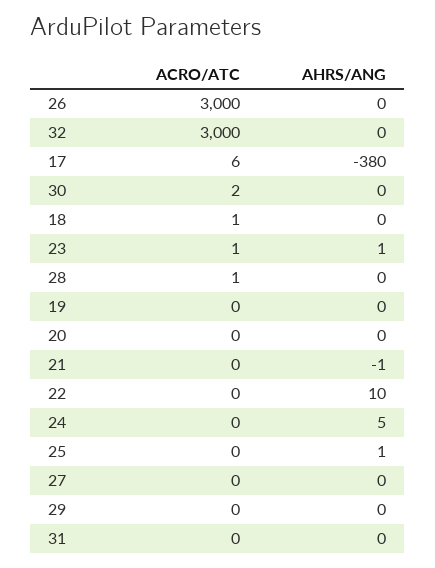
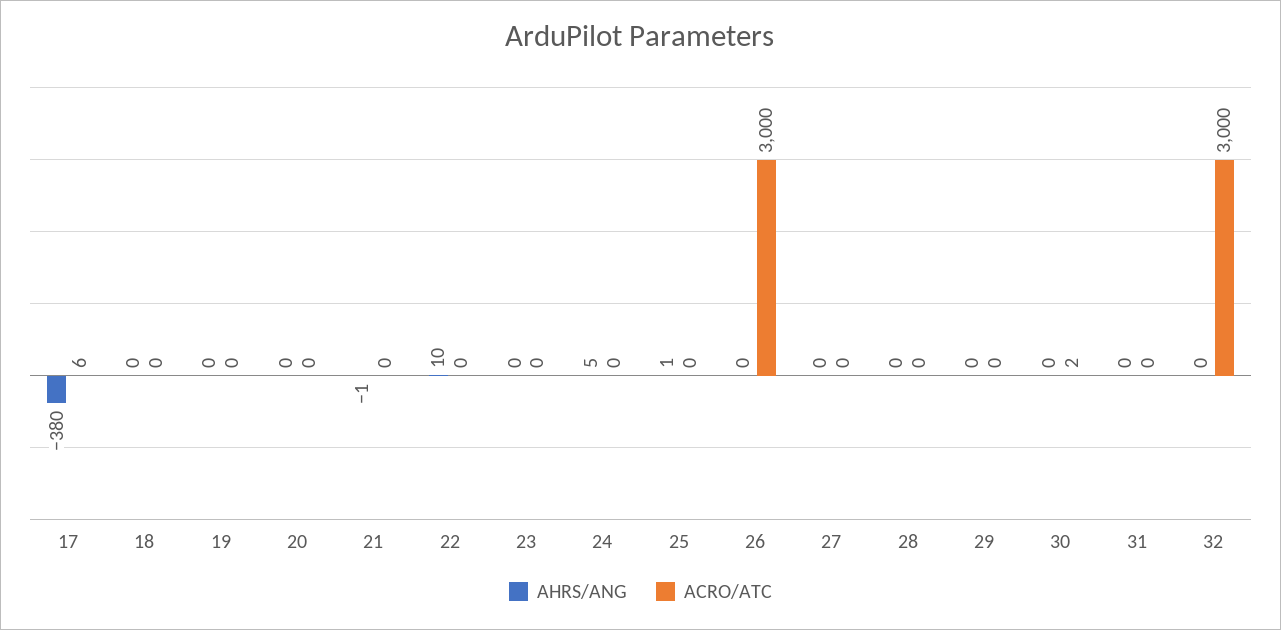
ACRO/ATC, 18: 1 -> 0
ACRO/ATC, 23: 1 -> 0
AHRS/ANG, 23: 1 -> 0
ACRO/ATC, 28: 1 -> 0

